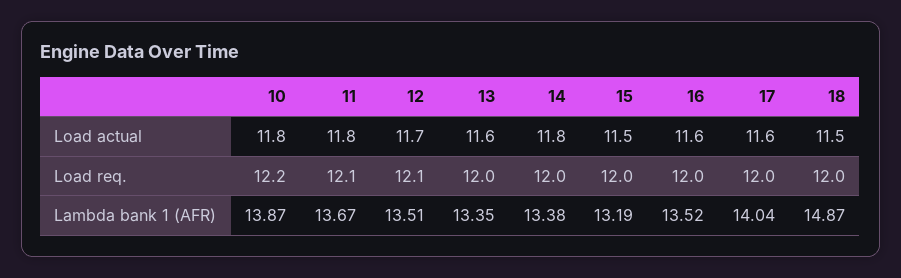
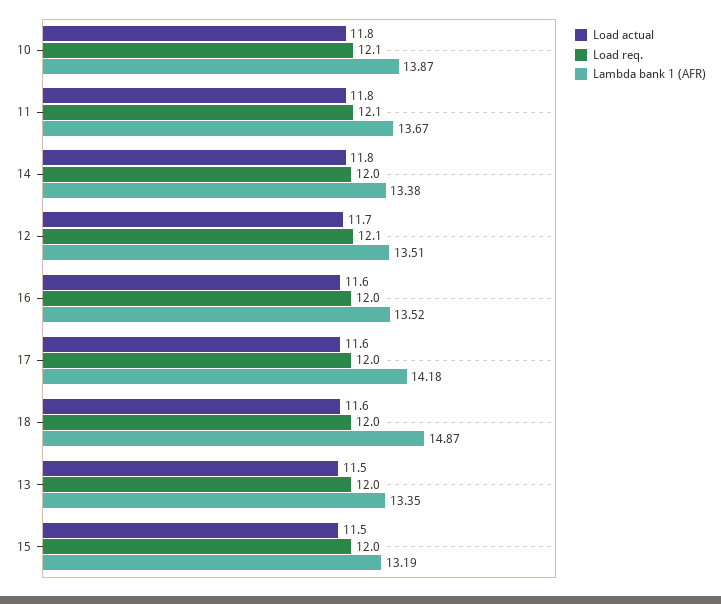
Load actual, 13: 11.6 -> 11.5
Load actual, 18: 11.5 -> 11.6
Load req., 10: 12.2 -> 12.1
Lambda bank 1 (AFR), 17: 14.04 -> 14.18

